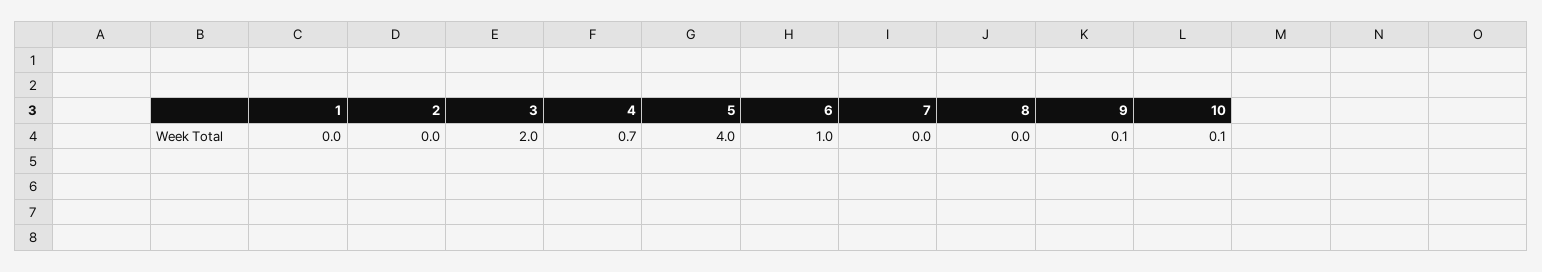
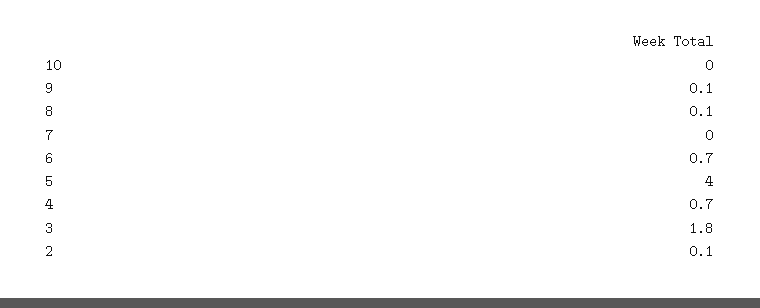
1: 0 -> none
2: 0 -> 0.1
3: 2 -> 1.8
6: 1 -> 0.7
8: 0 -> 0.1
10: 0.1 -> 0

